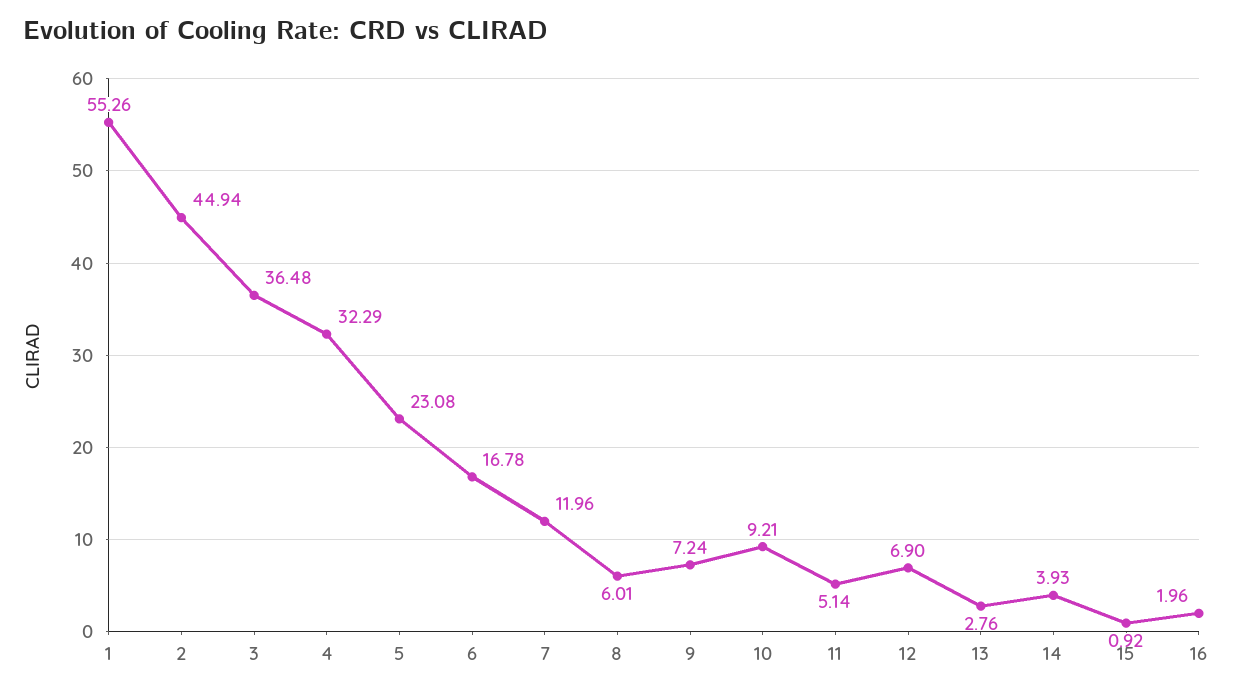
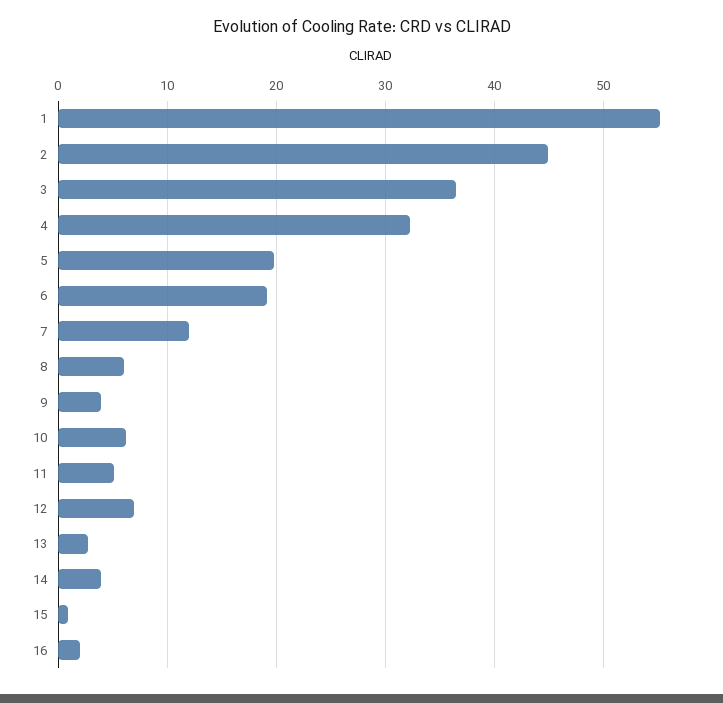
5: 23.08 -> 20
6: 16.78 -> 19
9: 7.24 -> 4
10: 9.21 -> 6

